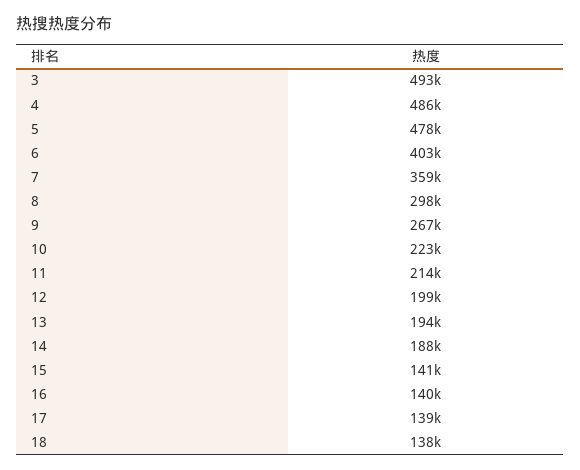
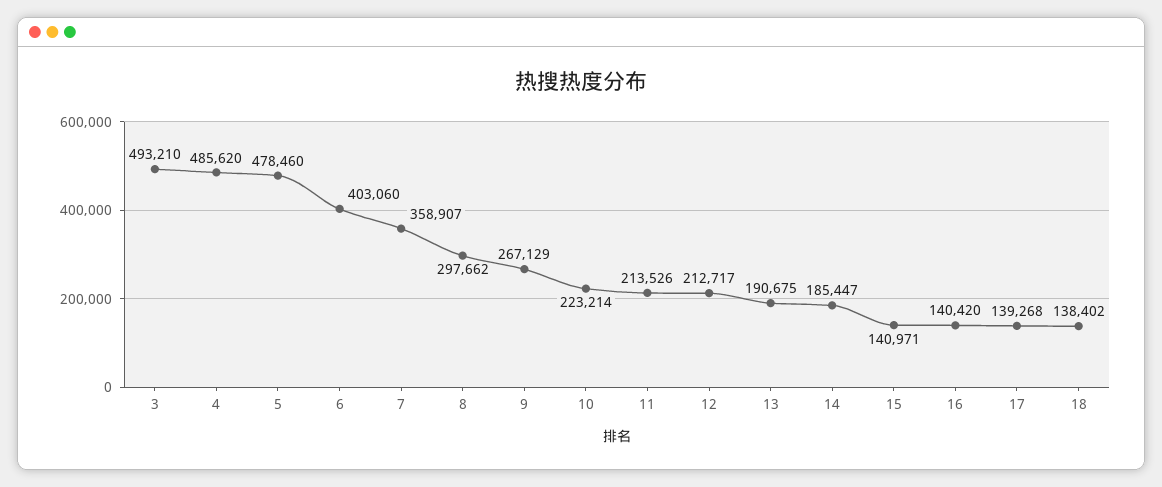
12: 199000 -> 212717
13: 194000 -> 190675
14: 188000 -> 185447

